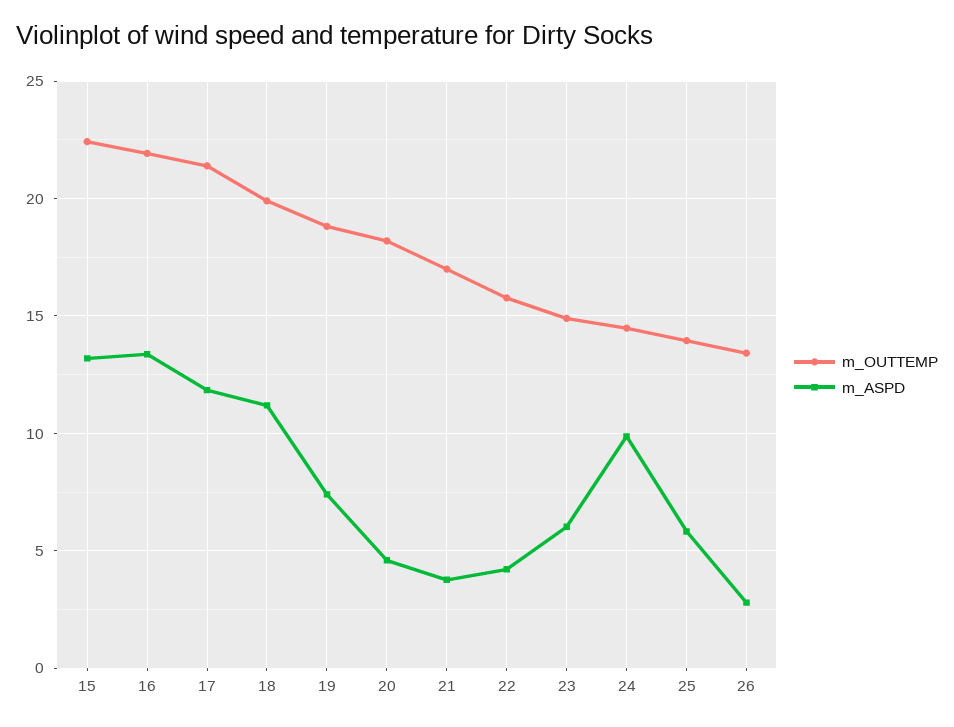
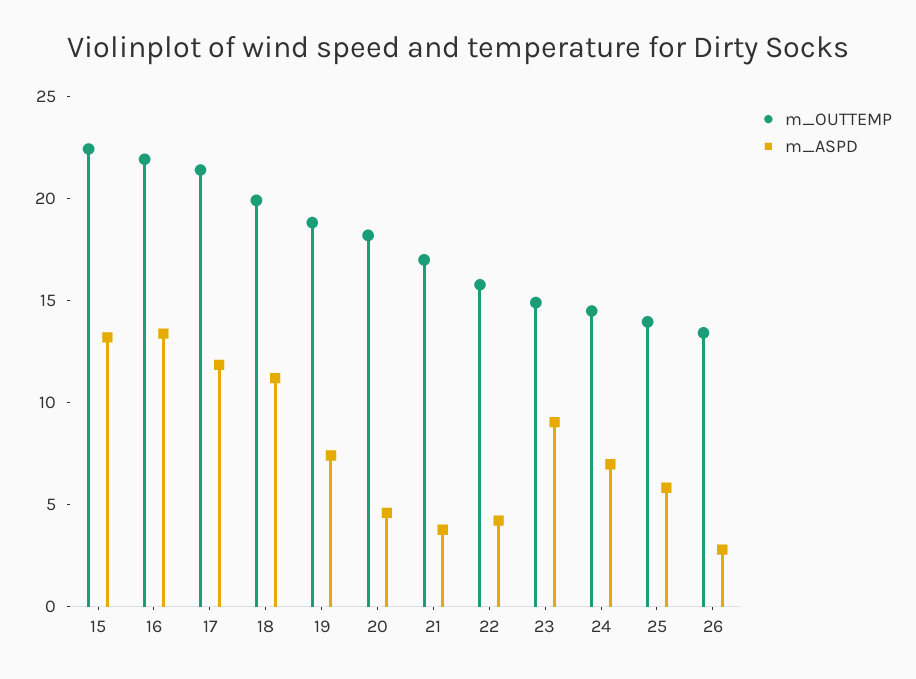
m_ASPD, 23: 6 -> 9
m_ASPD, 24: 10 -> 7

